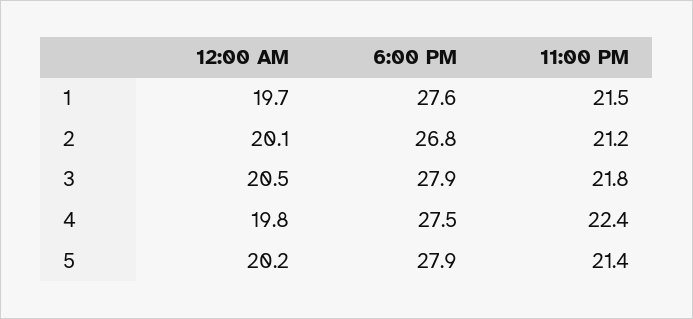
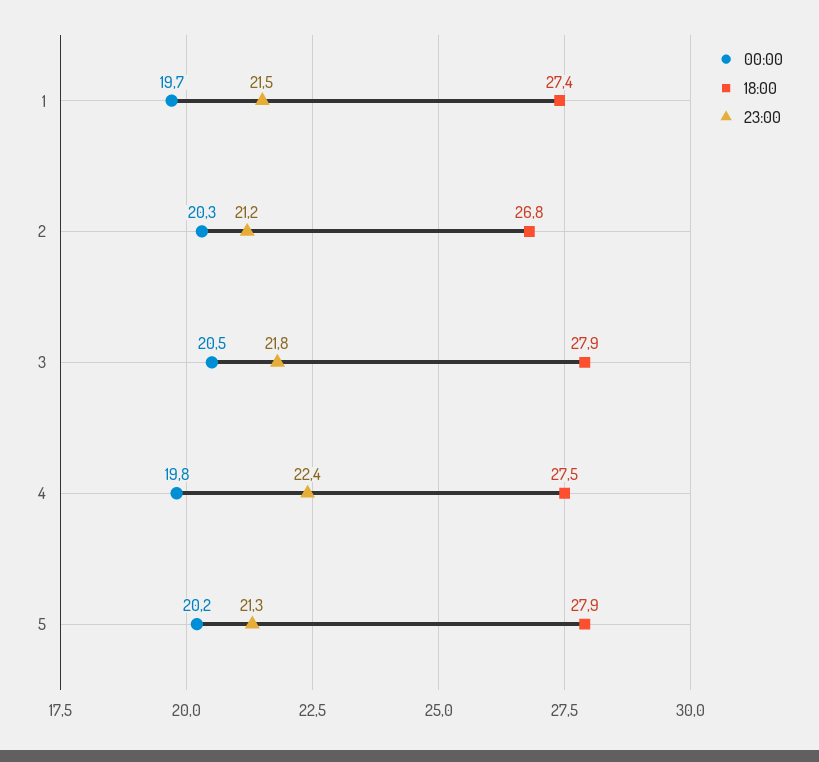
6:00 PM, 1: 27.6 -> 27.4
12:00 AM, 2: 20.1 -> 20.3
11:00 PM, 5: 21.4 -> 21.3

